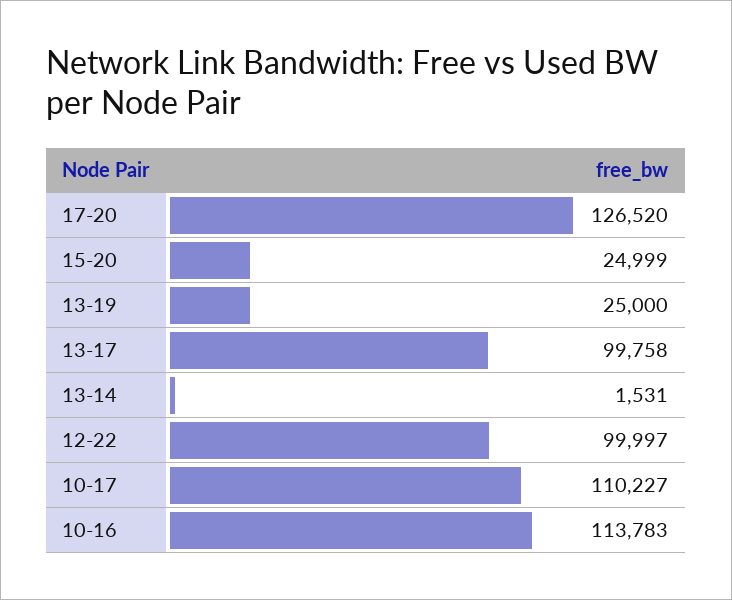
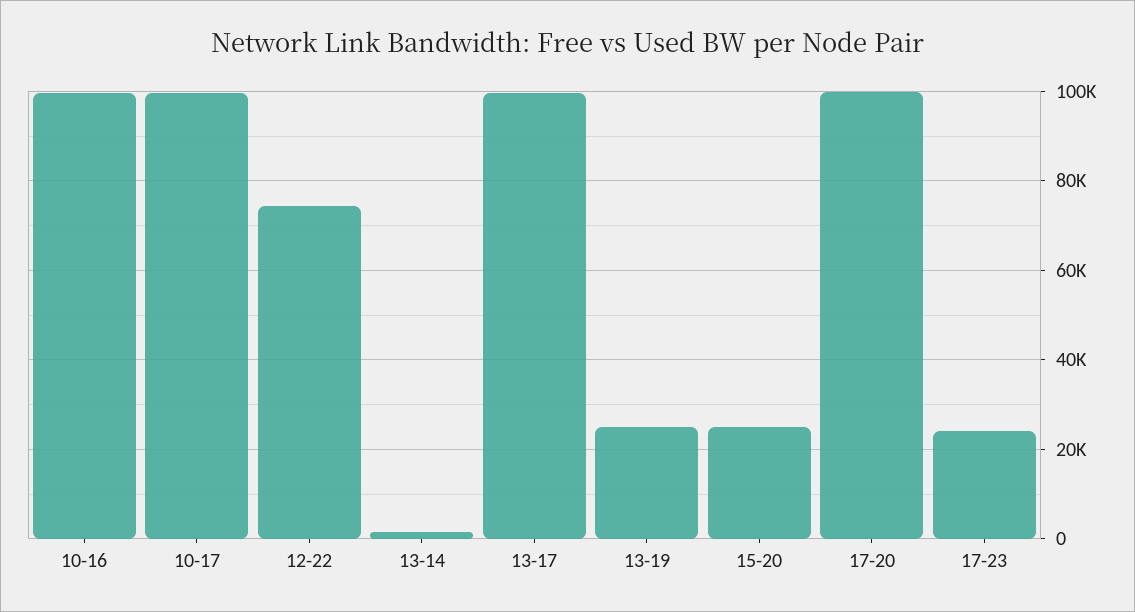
17-20: 126520 -> 100000
12-22: 99997 -> 74000
10-17: 110227 -> 100000
10-16: 113783 -> 100000
17-23: none -> 24000

